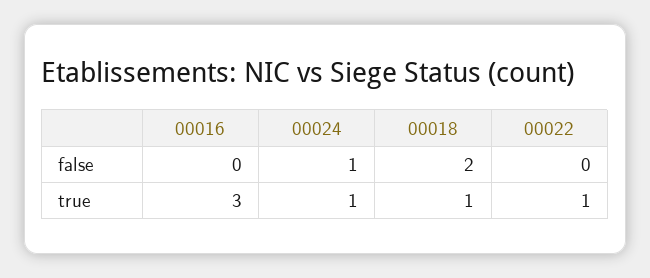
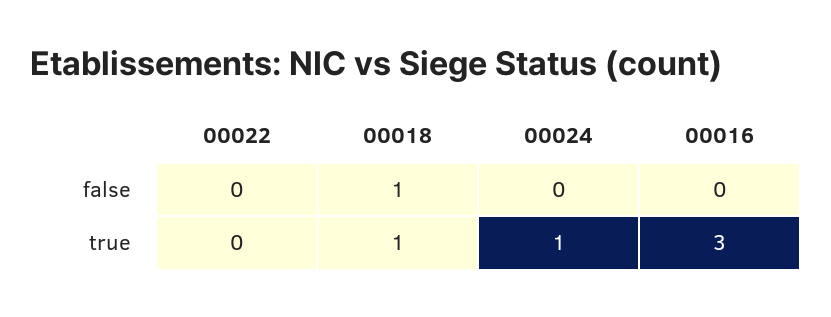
00024, false: 1 -> 0
00018, false: 2 -> 1
00022, true: 1 -> 0

